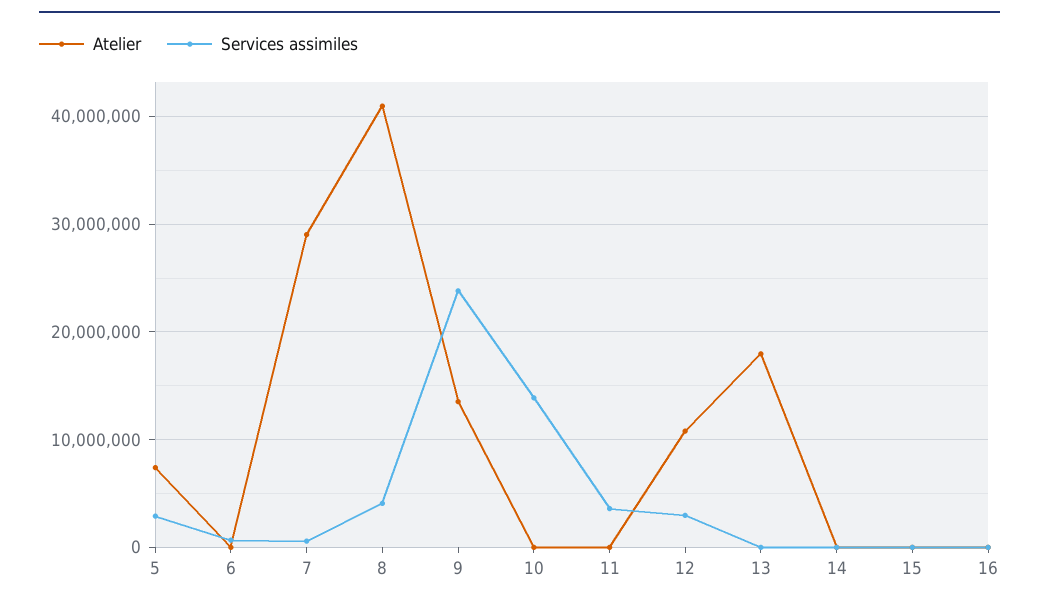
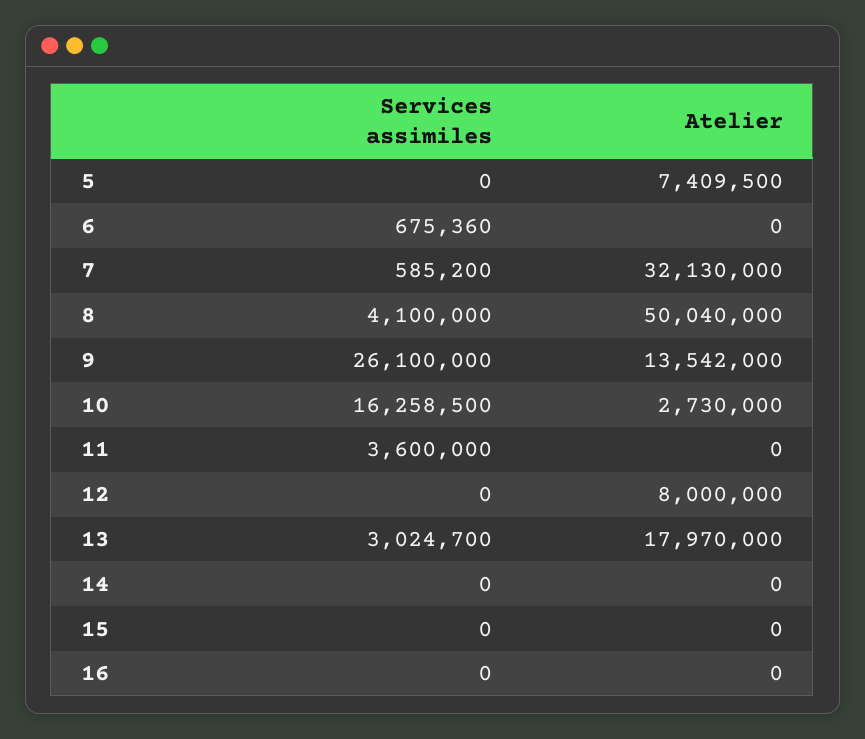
Services assimiles, 5: 3000000 -> 0
Atelier, 7: 29000000 -> 32130000
Atelier, 8: 41000000 -> 50040000
Services assimiles, 9: 24000000 -> 26100000
Atelier, 10: 0 -> 2730000
Services assimiles, 10: 14000000 -> 16258500
Atelier, 12: 11000000 -> 8000000
Services assimiles, 12: 3000000 -> 0
Services assimiles, 13: 0 -> 3024700

